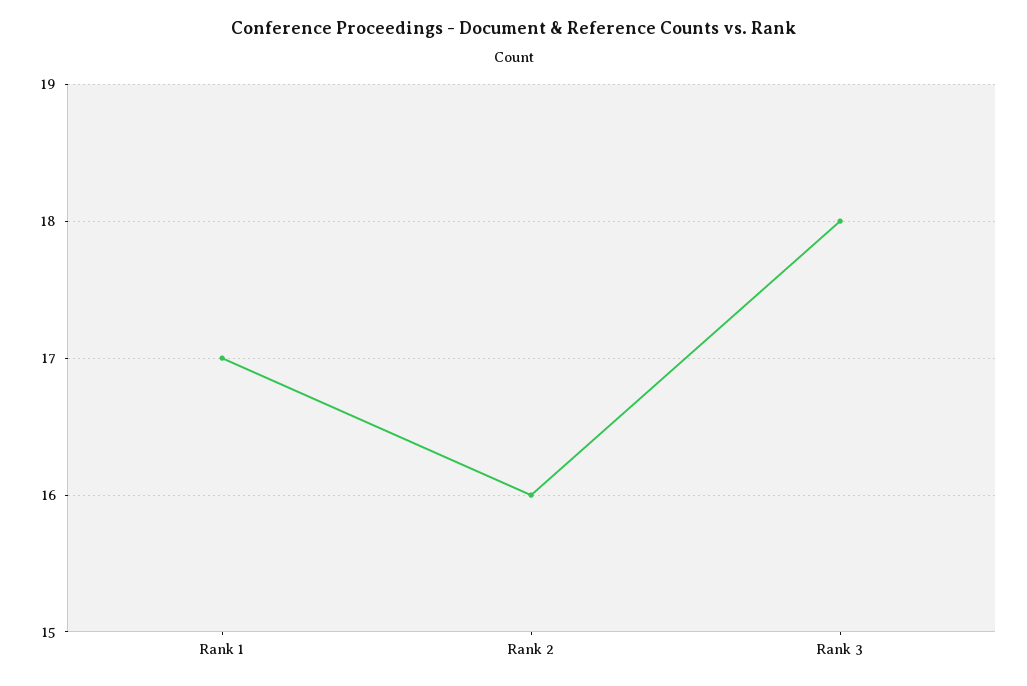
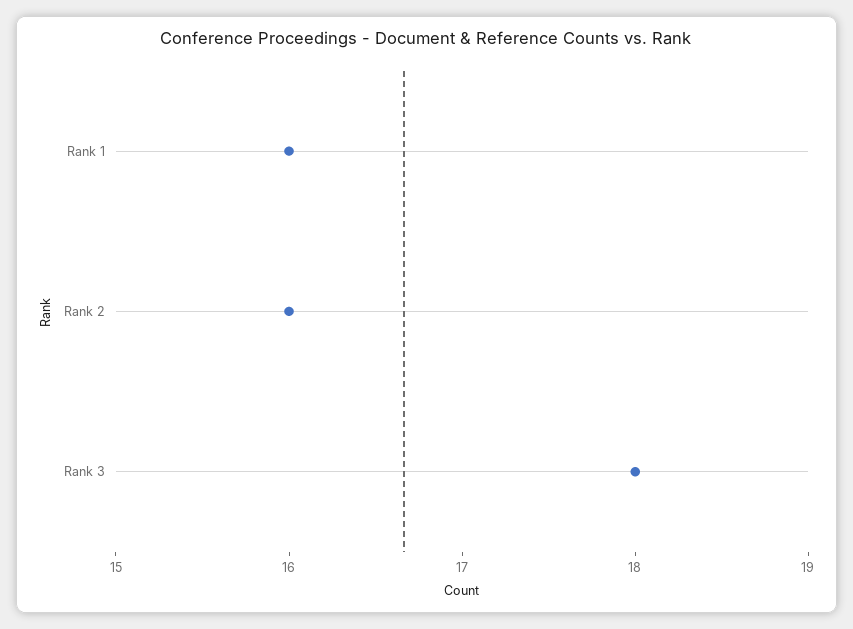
Rank 1: 17 -> 16

